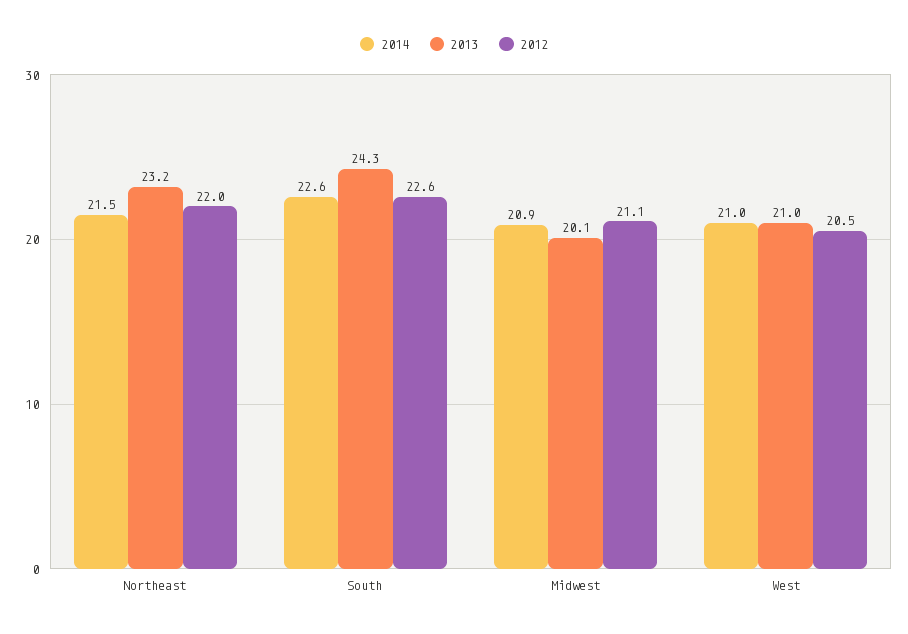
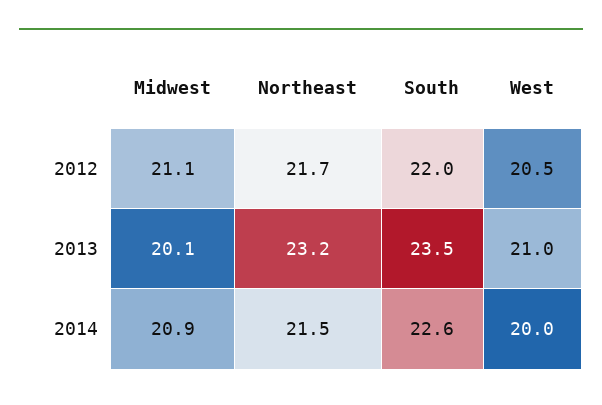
2012, Northeast: 22 -> 21.7
2013, South: 24.3 -> 23.5
2012, South: 22.6 -> 22
2014, West: 21 -> 20

